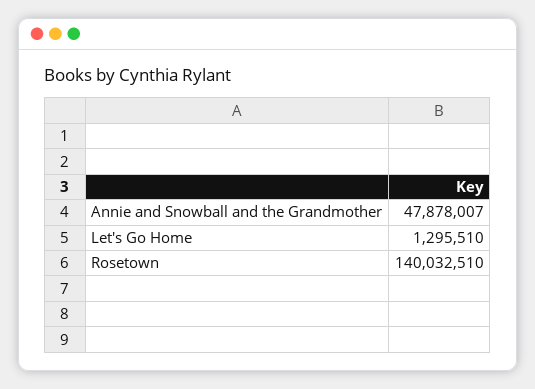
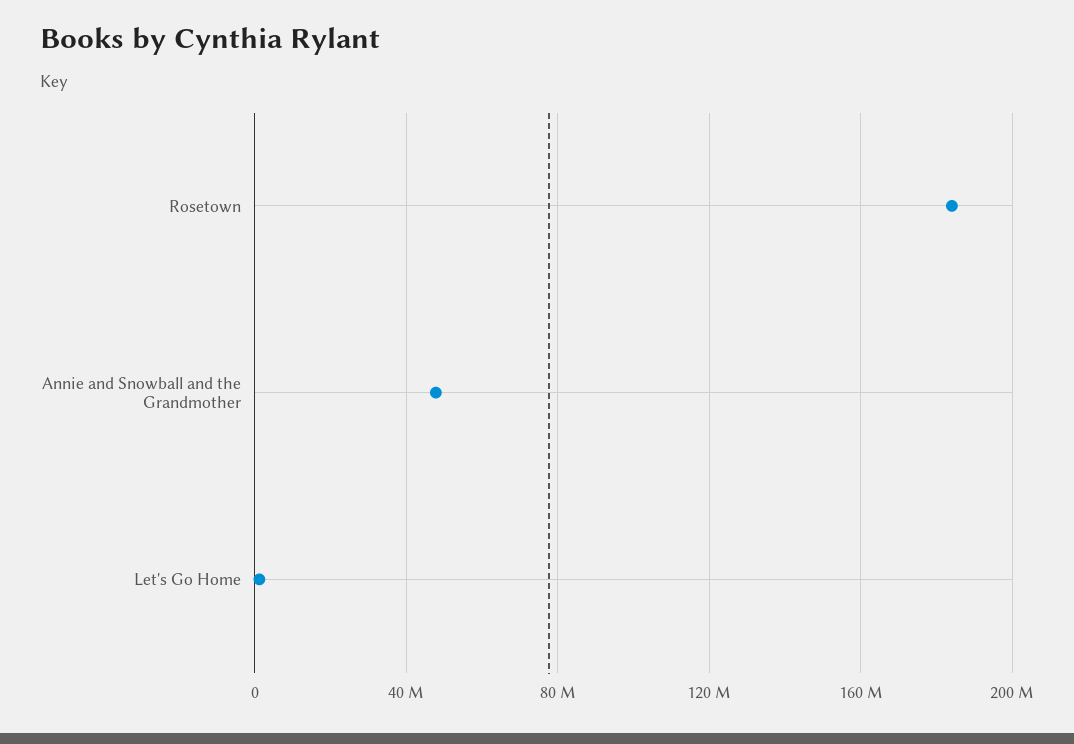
Rosetown: 140032510 -> 185000000

